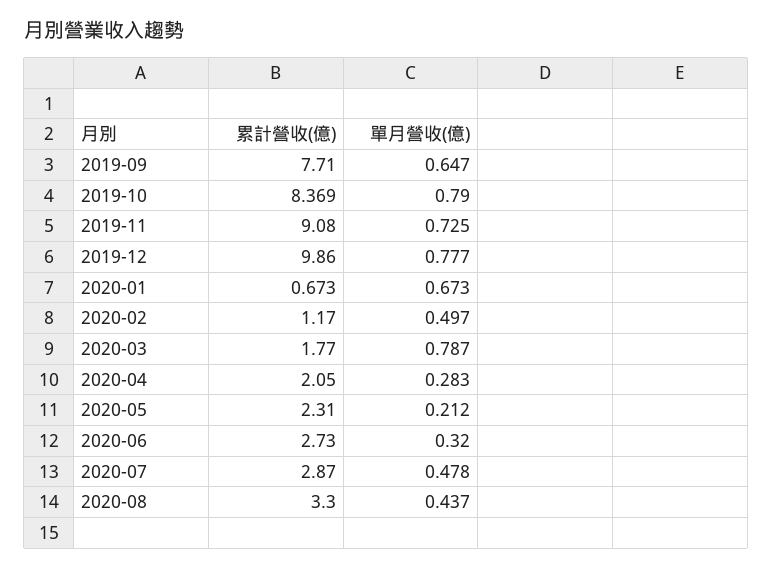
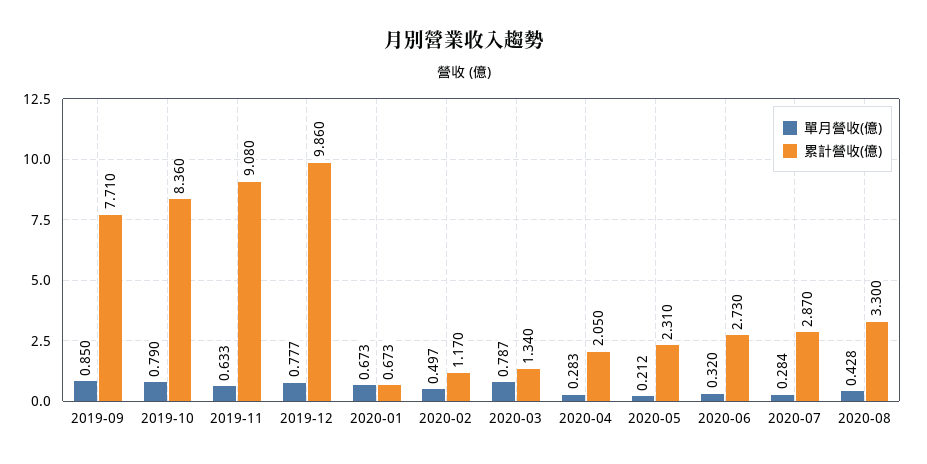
單月營收(億), 2019-09: 0.647 -> 0.85
累計營收(億), 2019-10: 8.369 -> 8.36
單月營收(億), 2019-11: 0.725 -> 0.633
累計營收(億), 2020-03: 1.77 -> 1.34
單月營收(億), 2020-07: 0.478 -> 0.284
單月營收(億), 2020-08: 0.437 -> 0.428

